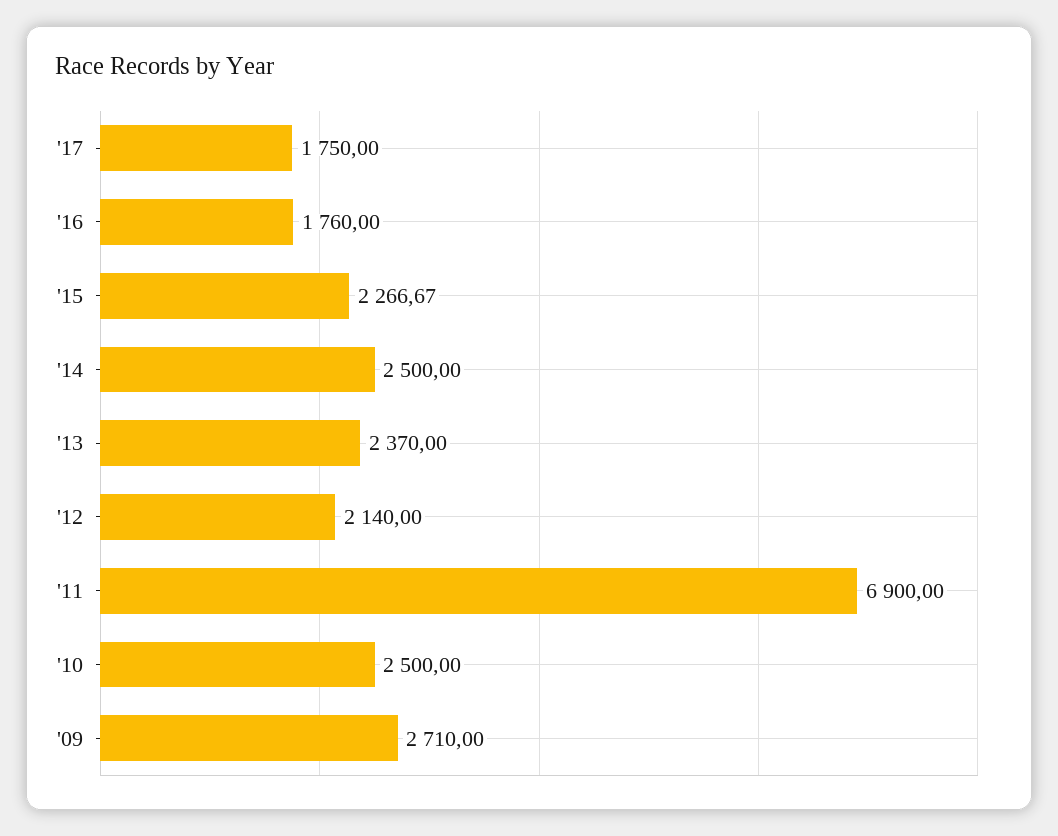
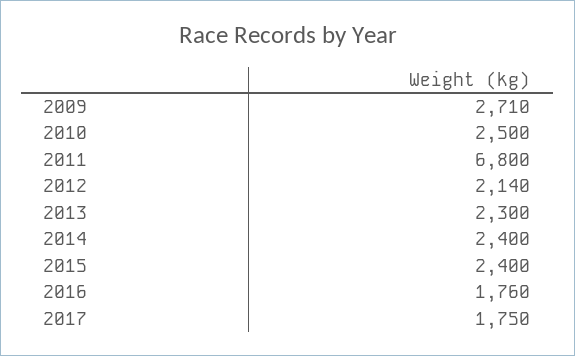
'15: 2266.67 -> 2400
'14: 2500 -> 2400
'13: 2370 -> 2300
'11: 6900 -> 6800

